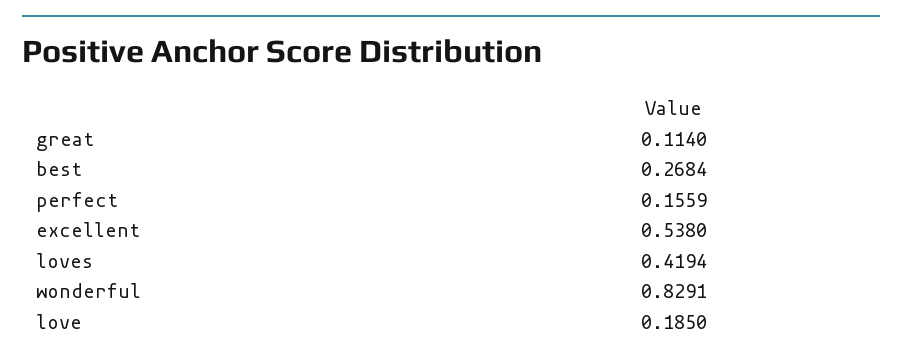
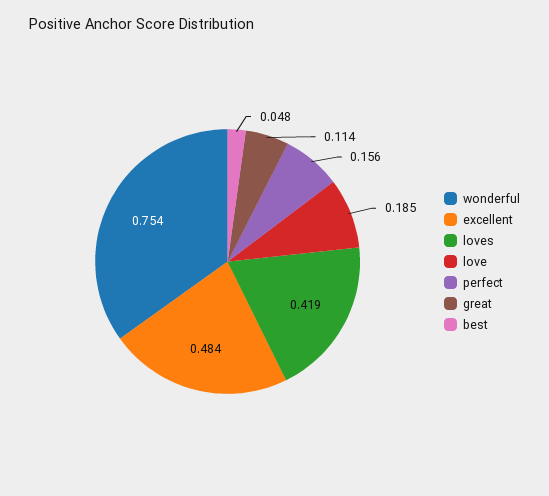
best: 0.2684 -> 0.048
excellent: 0.538 -> 0.484
wonderful: 0.8291 -> 0.754

